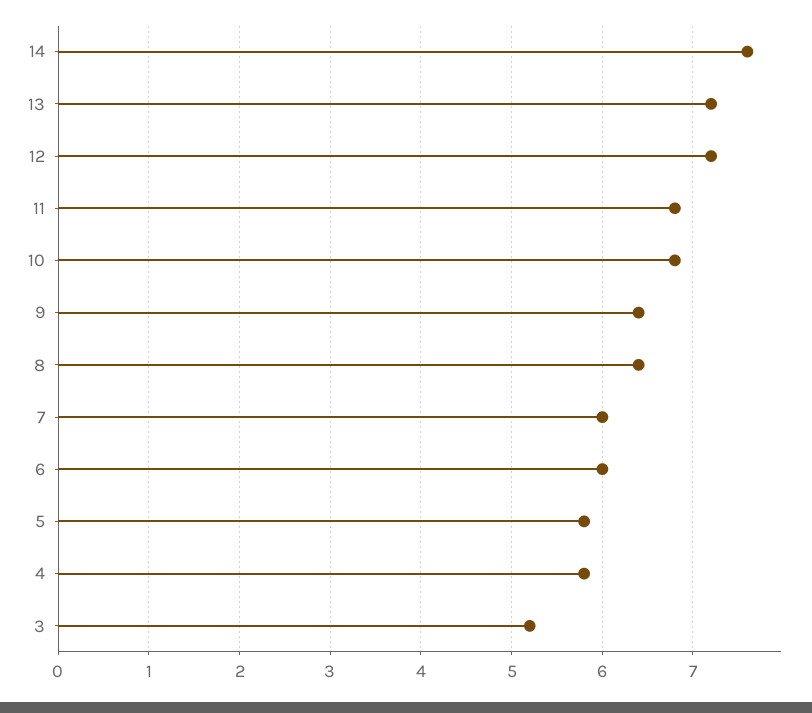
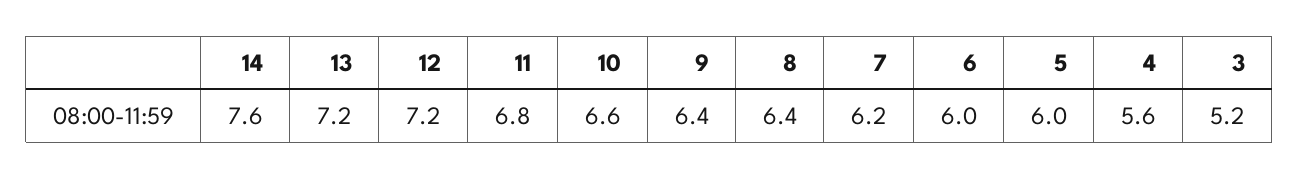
10: 6.8 -> 6.6
7: 6 -> 6.2
5: 5.8 -> 6
4: 5.8 -> 5.6

